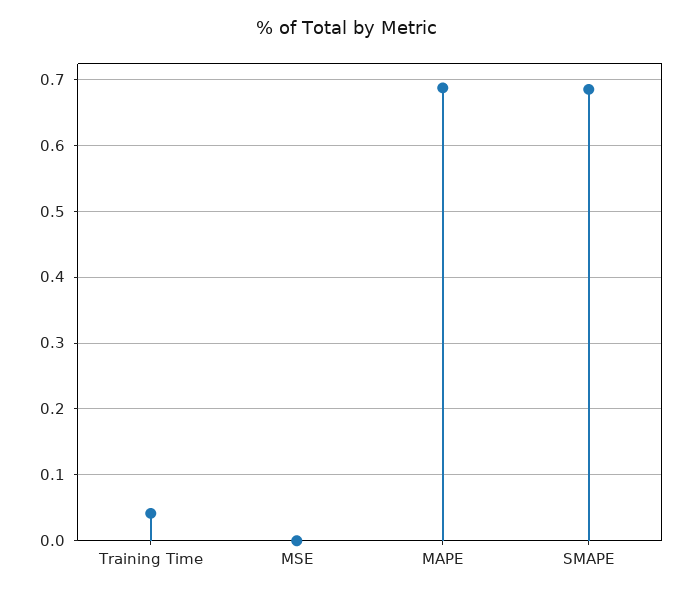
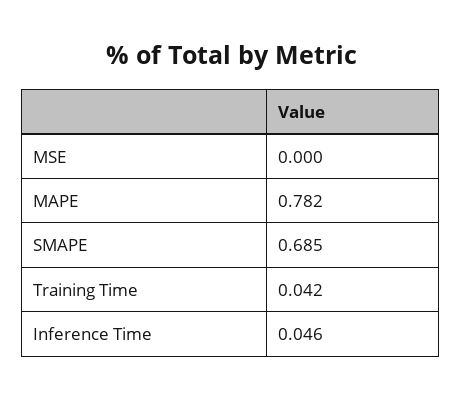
MAPE: 0.69 -> 0.782
Inference Time: none -> 0.046

